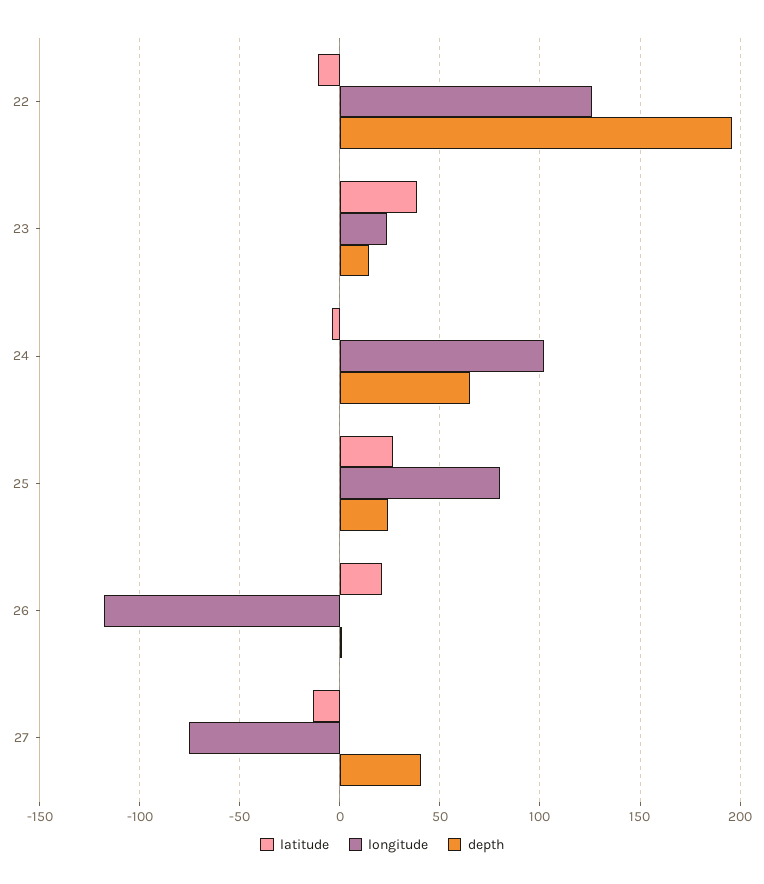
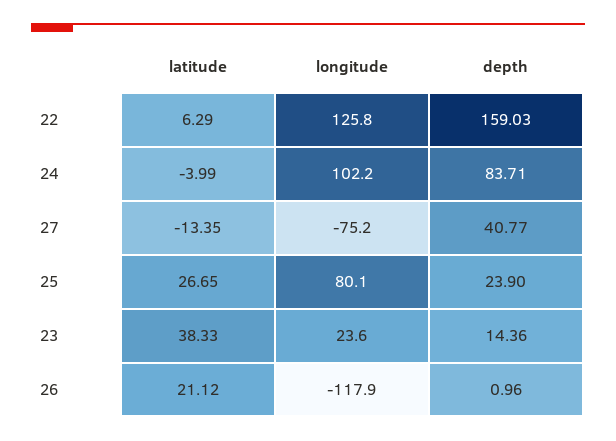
latitude, 22: -10 -> 6.29
depth, 22: 195 -> 159.03
depth, 24: 65 -> 83.71

